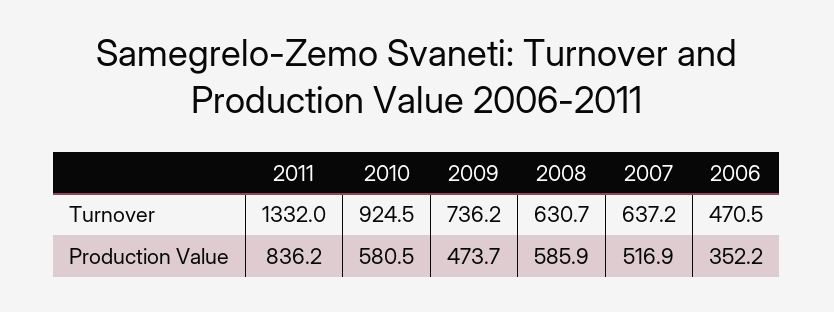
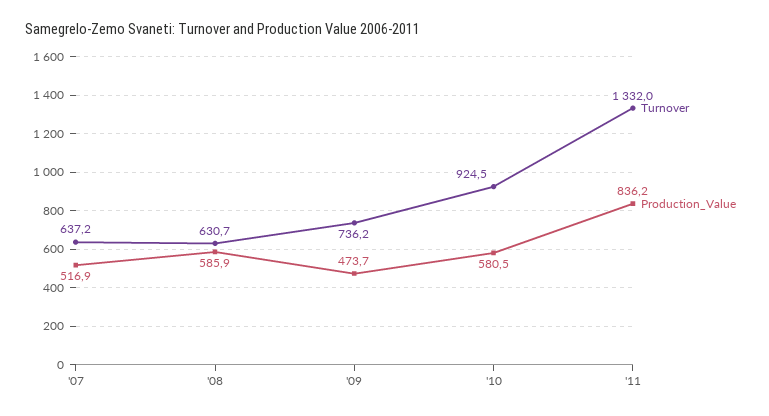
Turnover, 2006: 470.5 -> none
Production Value, 2006: 352.2 -> none

